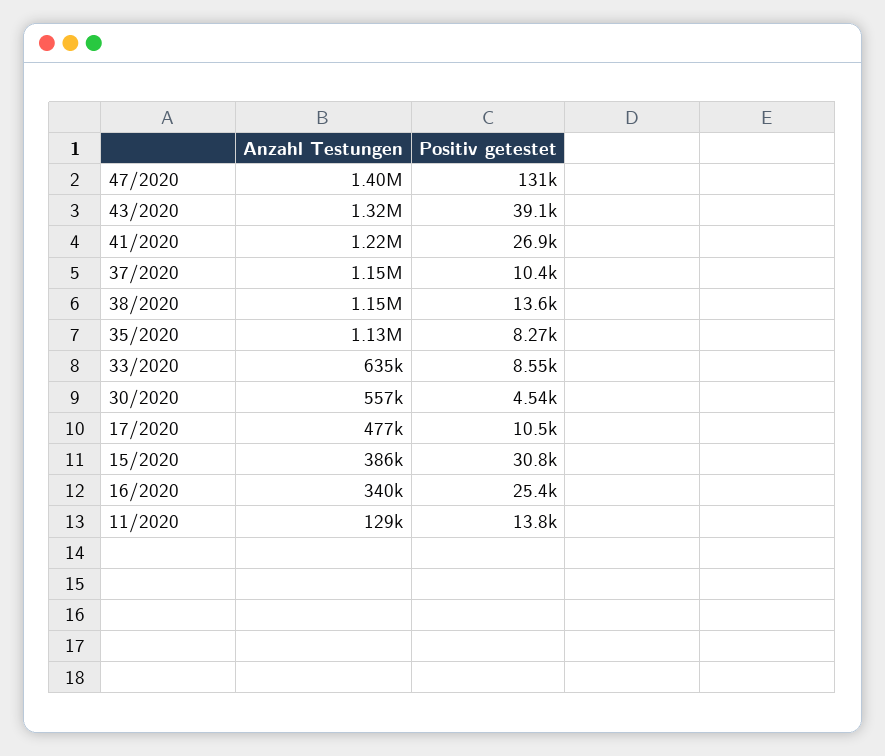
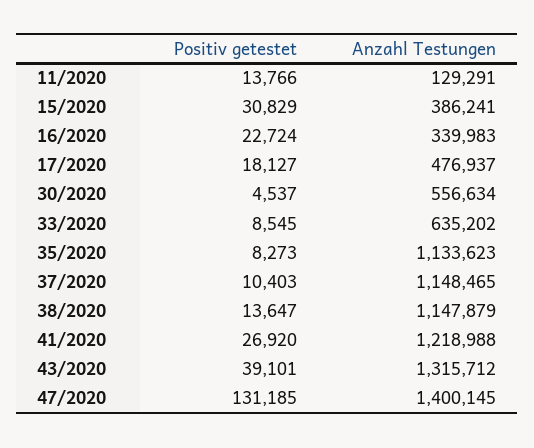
Positiv getestet, 17/2020: 10500 -> 18127
Positiv getestet, 16/2020: 25400 -> 22724

